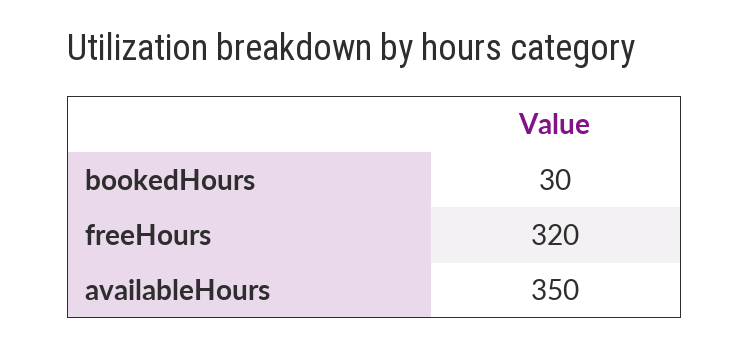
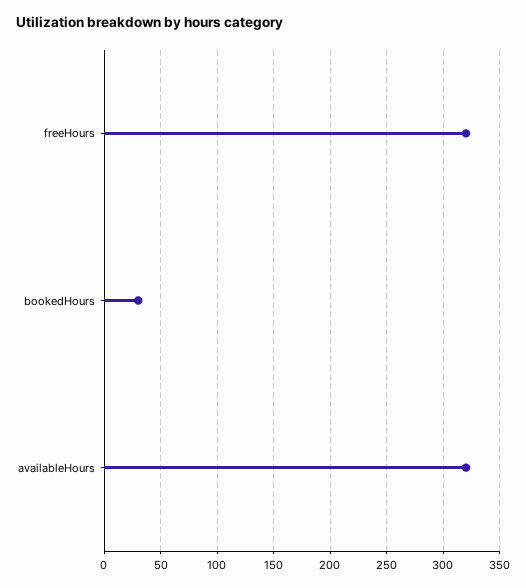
availableHours: 350 -> 320

